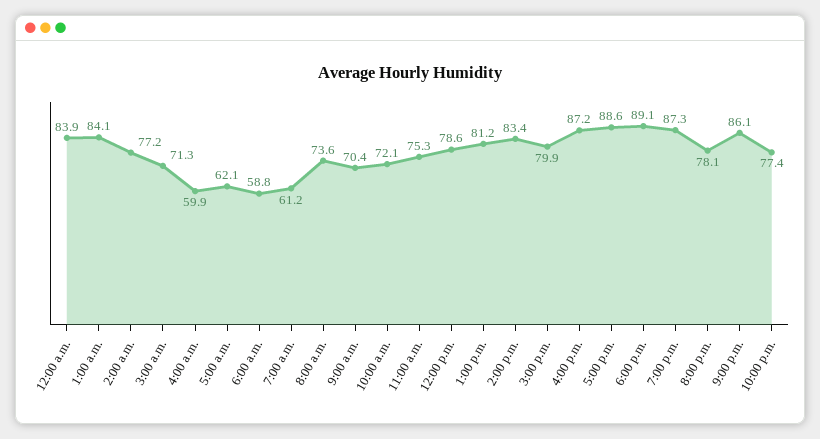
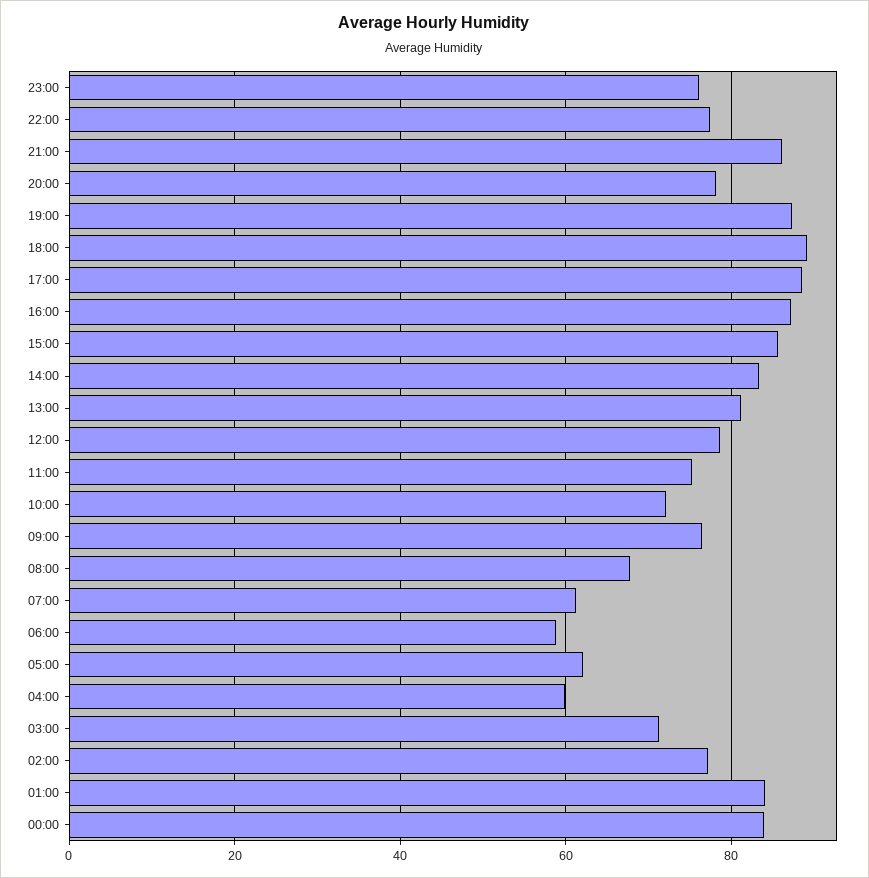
8:00 a.m.: 73.6 -> 68
9:00 a.m.: 70.4 -> 76
3:00 p.m.: 79.9 -> 86
23:00: none -> 76

